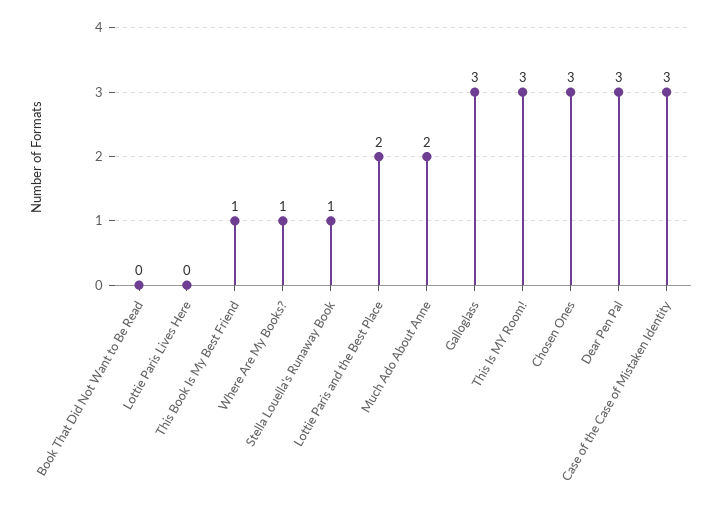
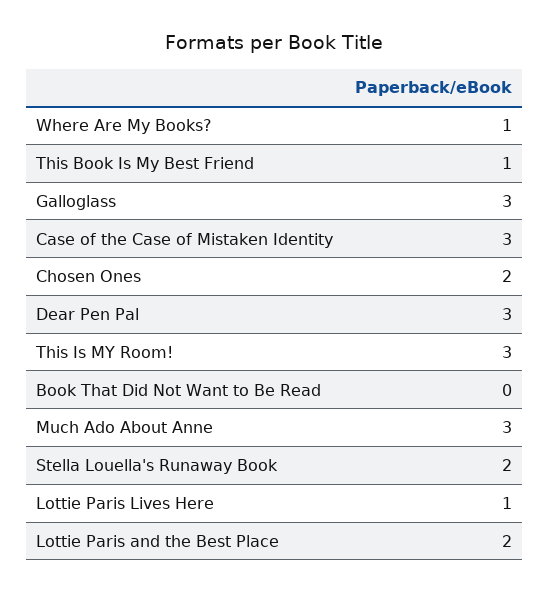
Lottie Paris Lives Here: 0 -> 1
Stella Louella's Runaway Book: 1 -> 2
Much Ado About Anne: 2 -> 3
Chosen Ones: 3 -> 2

